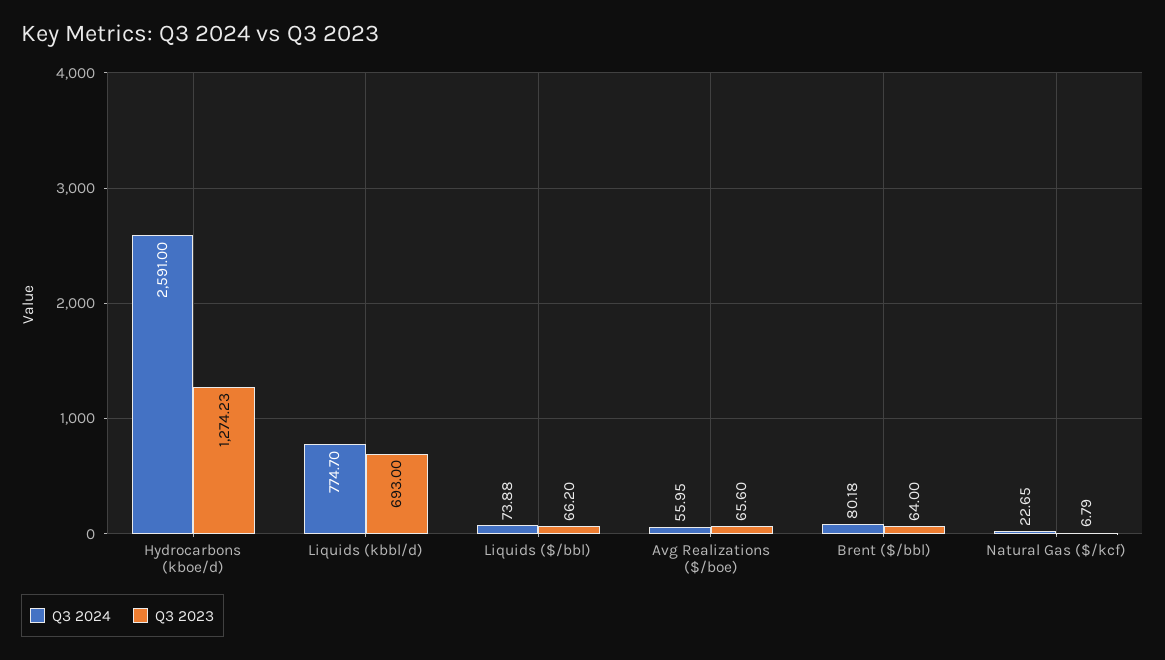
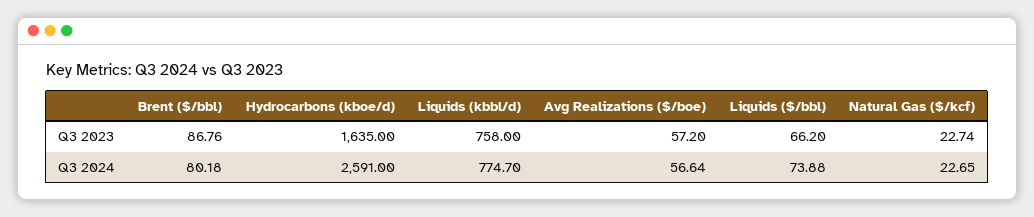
Q3 2023, Hydrocarbons (kboe/d): 1274.23 -> 1635
Q3 2023, Liquids (kbbl/d): 693 -> 758
Q3 2024, Avg Realizations ($/boe): 55.95 -> 56.64
Q3 2023, Avg Realizations ($/boe): 65.6 -> 57.2
Q3 2023, Brent ($/bbl): 64 -> 86.76
Q3 2023, Natural Gas ($/kcf): 6.79 -> 22.74

